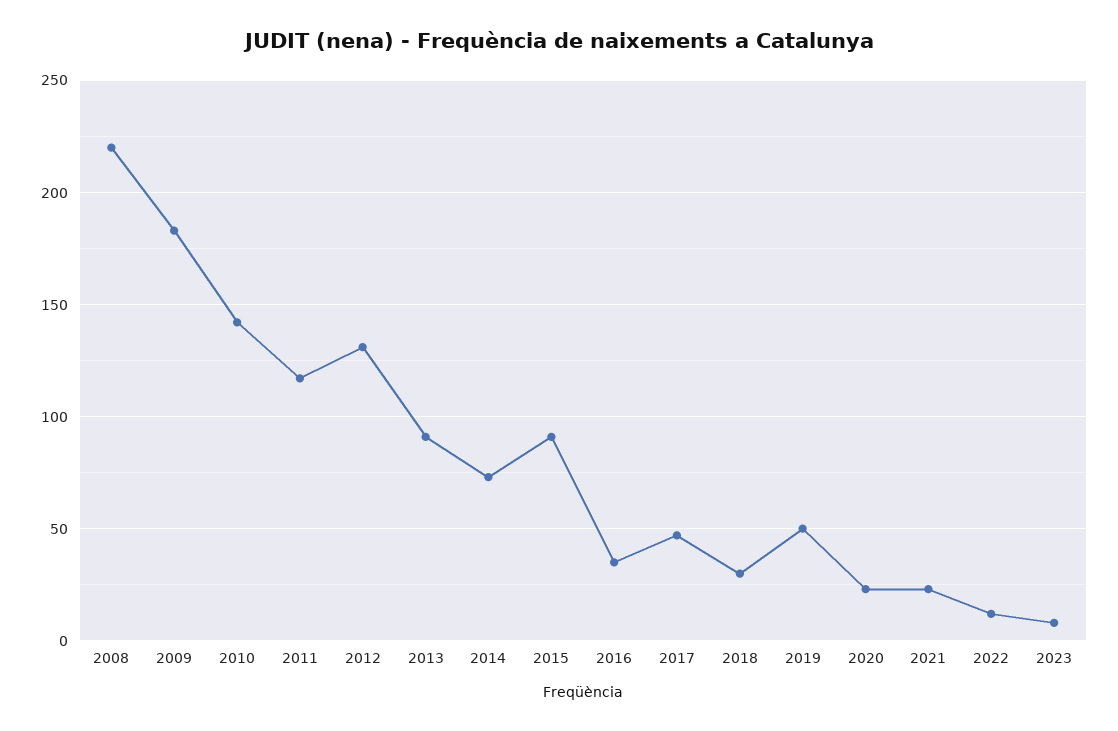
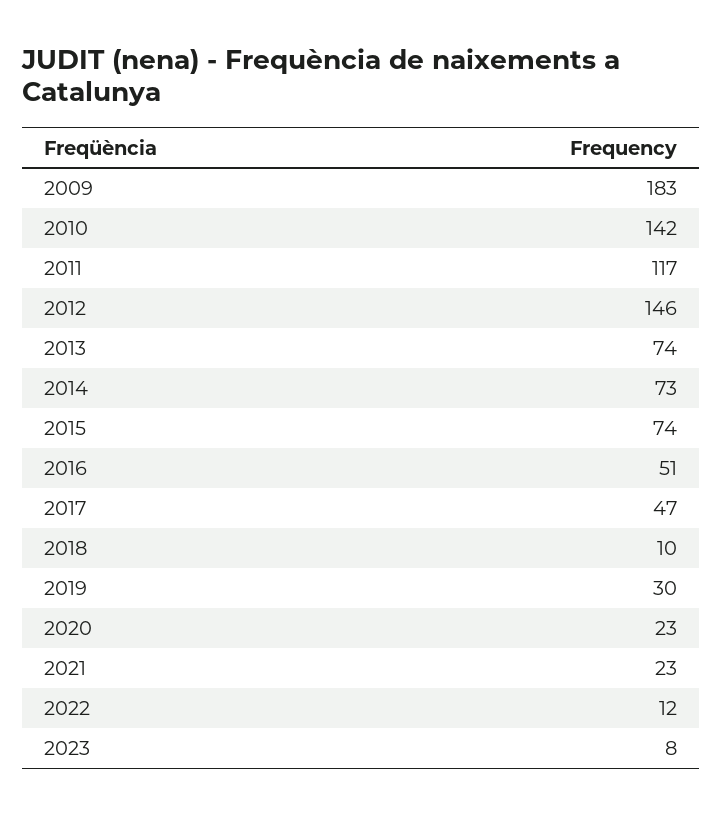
2008: 220 -> none
2012: 130 -> 146
2013: 90 -> 74
2015: 90 -> 74
2016: 35 -> 51
2018: 30 -> 10
2019: 50 -> 30

